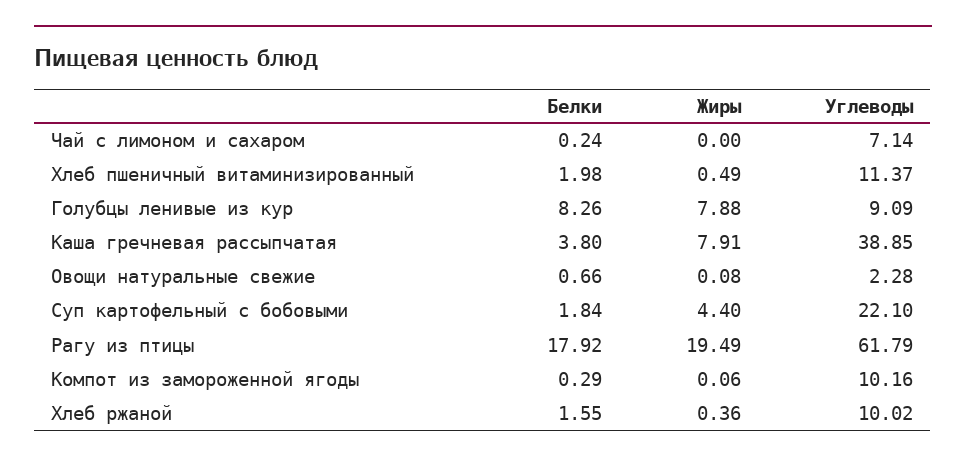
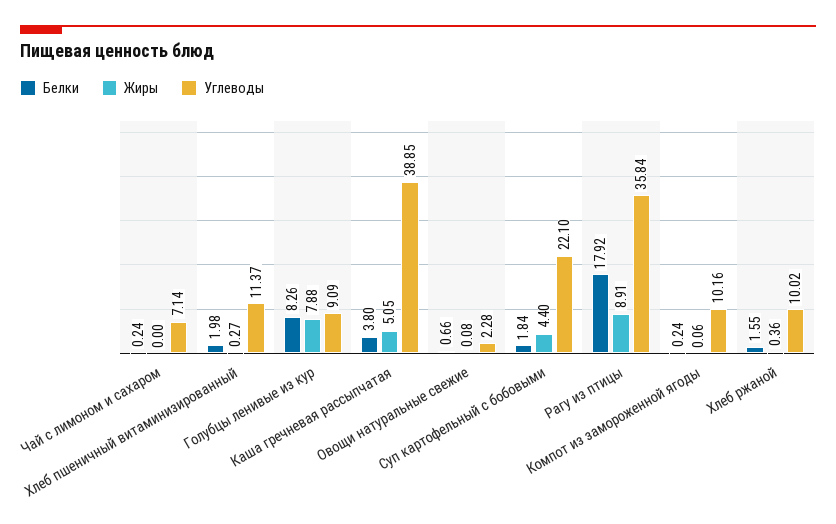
Жиры, Хлеб пшеничный витаминизированный: 0.49 -> 0.27
Жиры, Каша гречневая рассыпчатая: 7.91 -> 5.05
Жиры, Рагу из птицы: 19.49 -> 8.91
Углеводы, Рагу из птицы: 61.79 -> 35.84
Белки, Компот из замороженной ягоды: 0.29 -> 0.24

